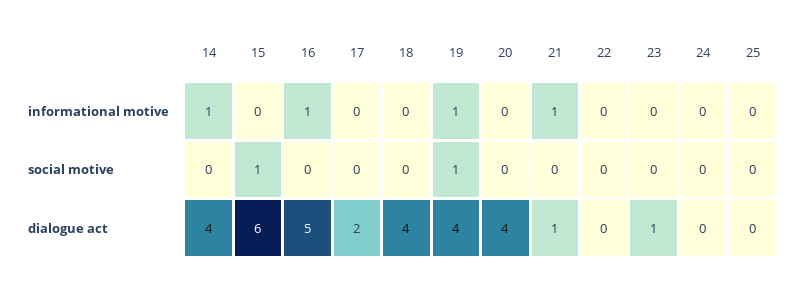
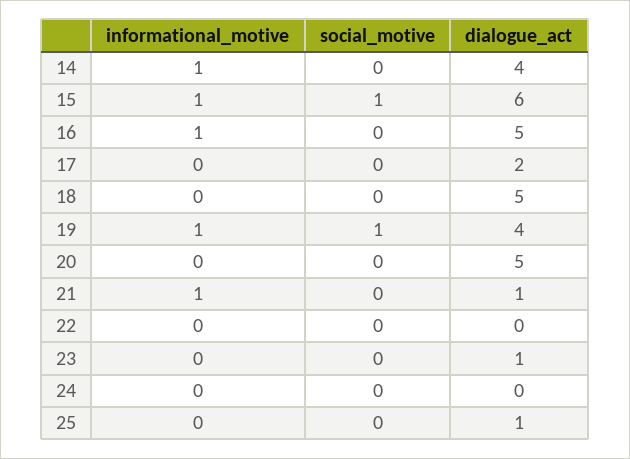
15, informational motive: 0 -> 1
18, dialogue act: 4 -> 5
20, dialogue act: 4 -> 5
25, dialogue act: 0 -> 1

